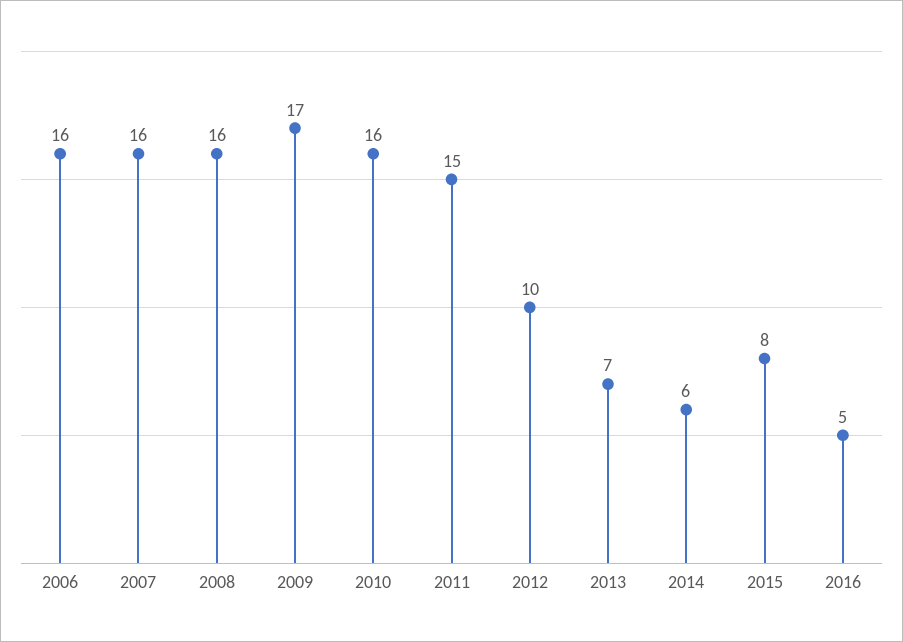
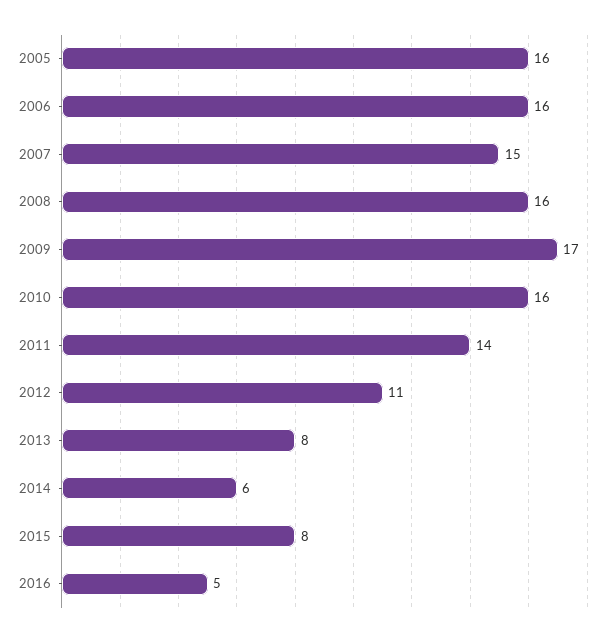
2007: 16 -> 15
2011: 15 -> 14
2012: 10 -> 11
2013: 7 -> 8
2005: none -> 16

